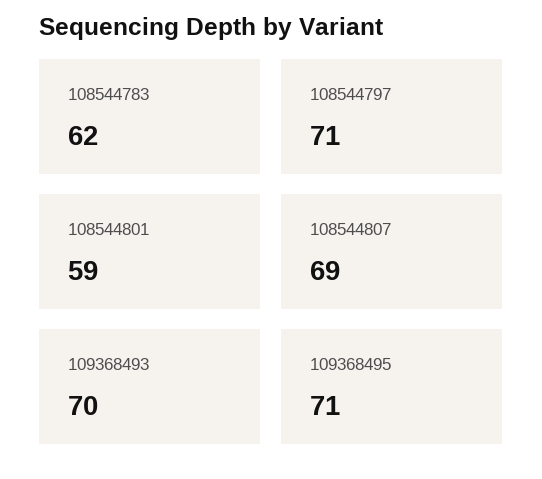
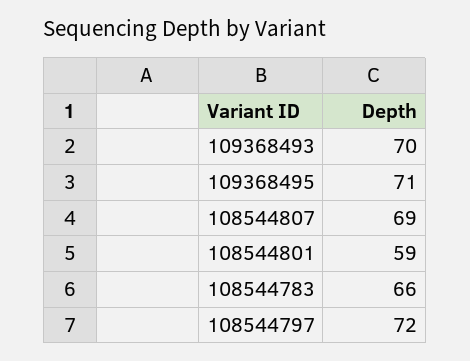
108544783: 62 -> 66
108544797: 71 -> 72

